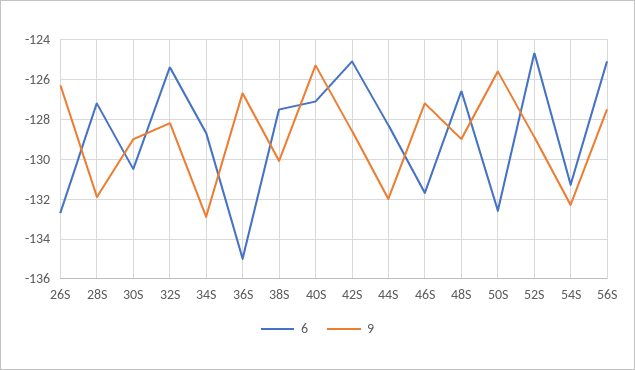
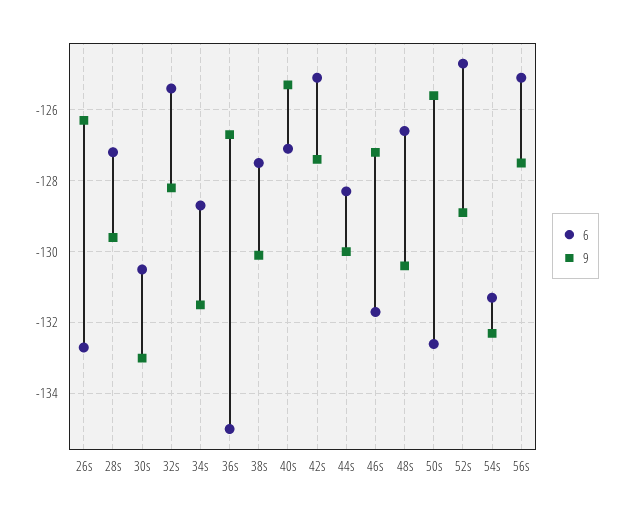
9, 28S: -132 -> -129.5
9, 30S: -129 -> -133
9, 34S: -133 -> -131.5
9, 42S: -128.5 -> -127.5
9, 44S: -132 -> -130
9, 48S: -129 -> -130.5

